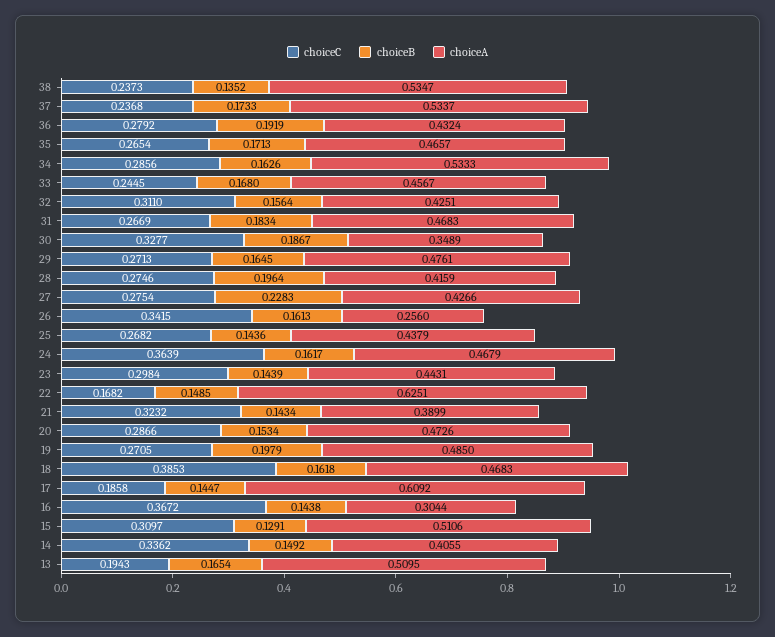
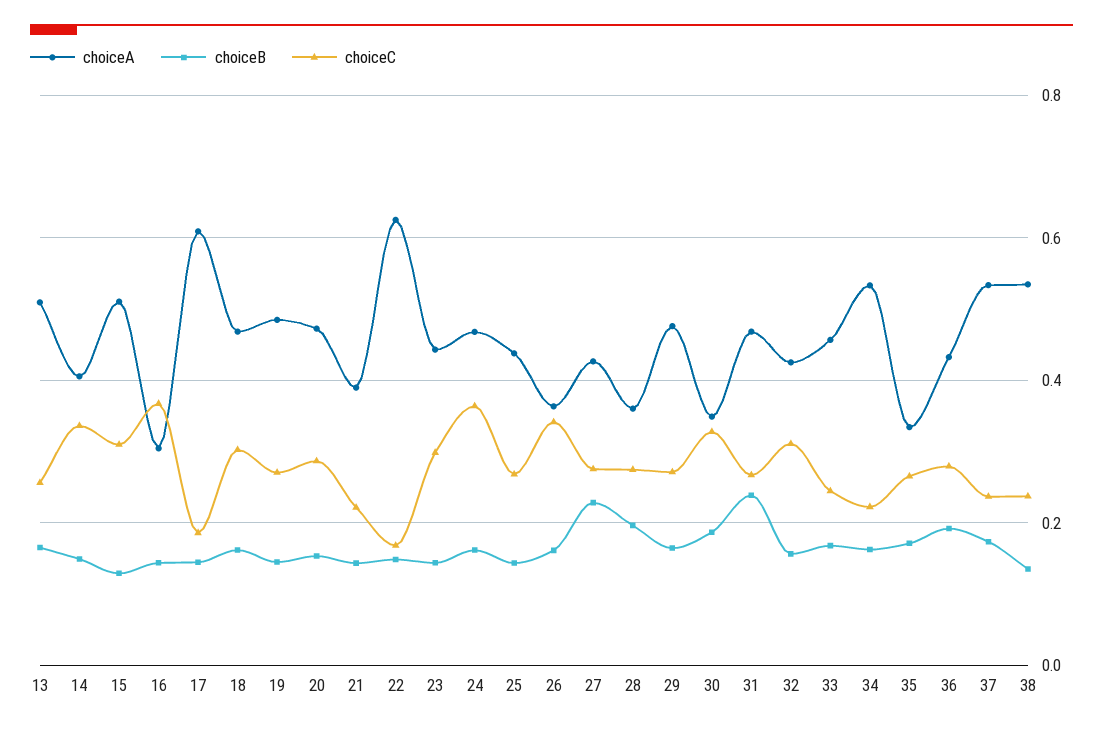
choiceA, 35: 0.4657 -> 0.34
choiceC, 34: 0.2856 -> 0.22
choiceB, 31: 0.1834 -> 0.24
choiceA, 28: 0.4159 -> 0.36
choiceA, 26: 0.256 -> 0.36
choiceC, 21: 0.3232 -> 0.22
choiceB, 19: 0.1979 -> 0.14
choiceC, 18: 0.3853 -> 0.3
choiceC, 13: 0.1943 -> 0.26

